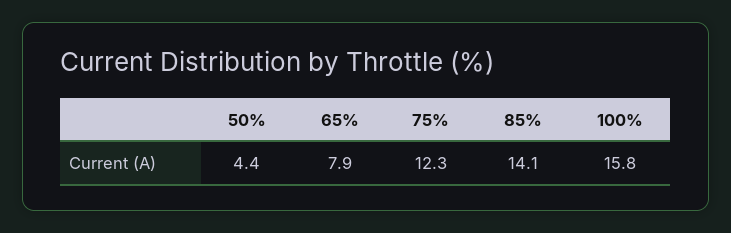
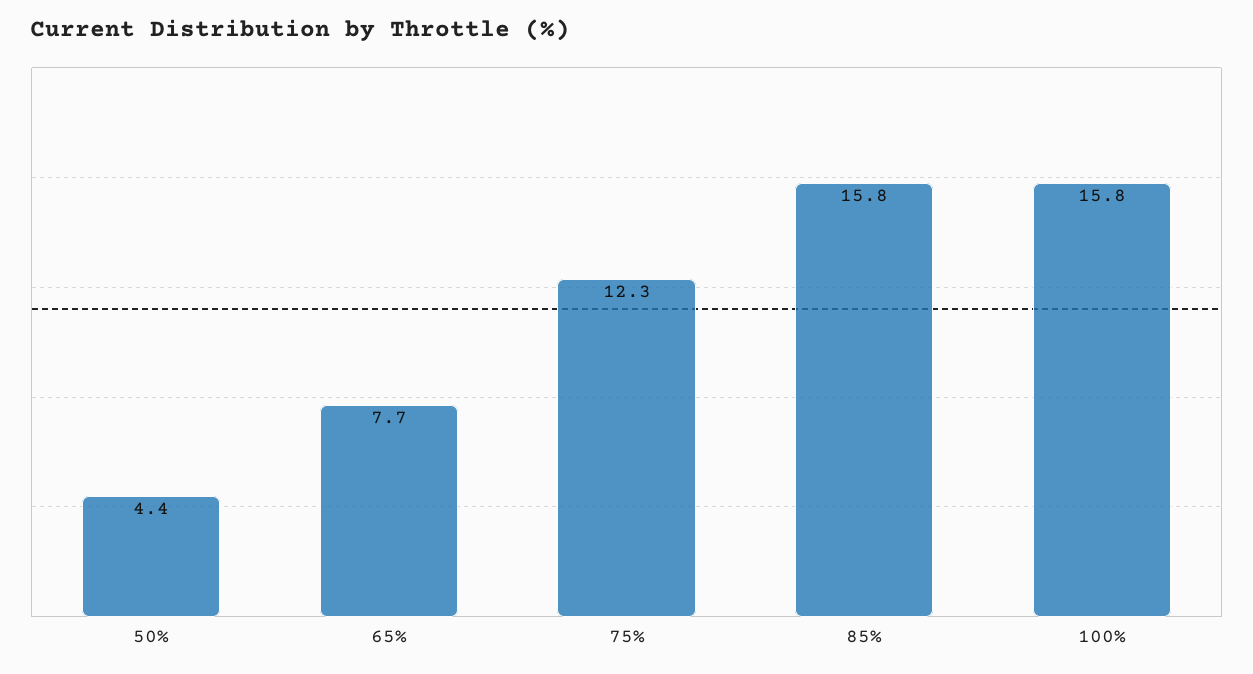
65%: 7.9 -> 7.7
85%: 14.1 -> 15.8

